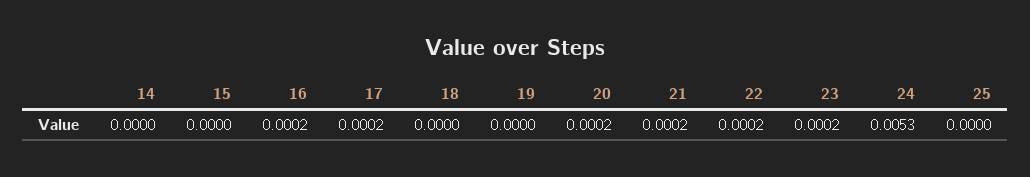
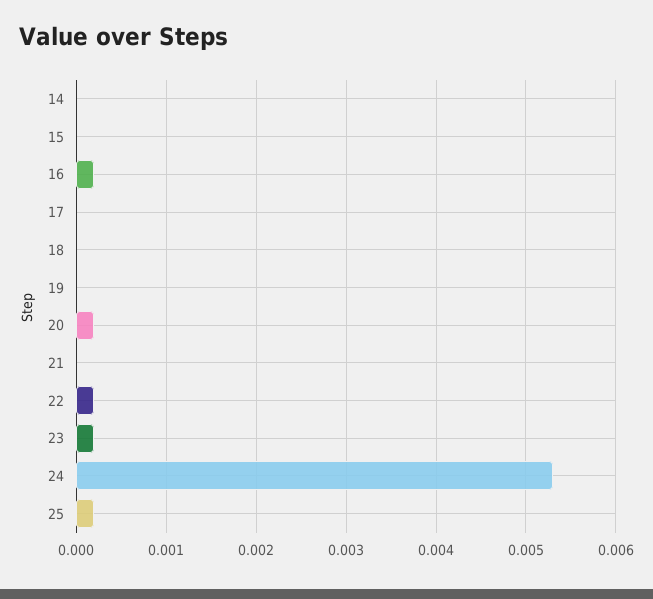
17: 0.0002 -> 0
21: 0.0002 -> 0
25: 0 -> 0.0002

